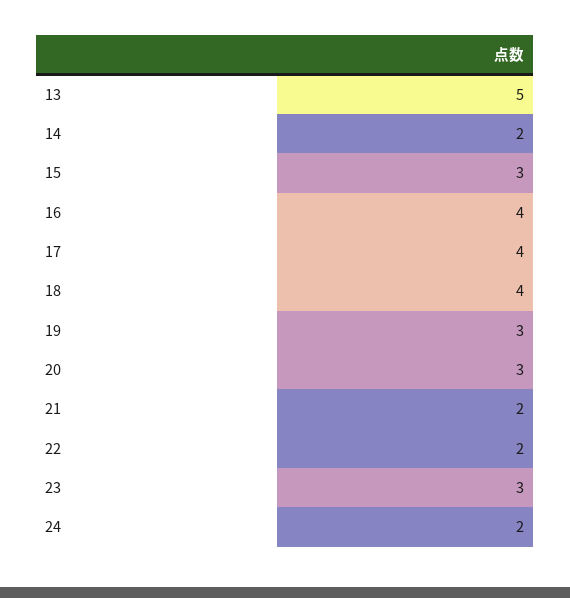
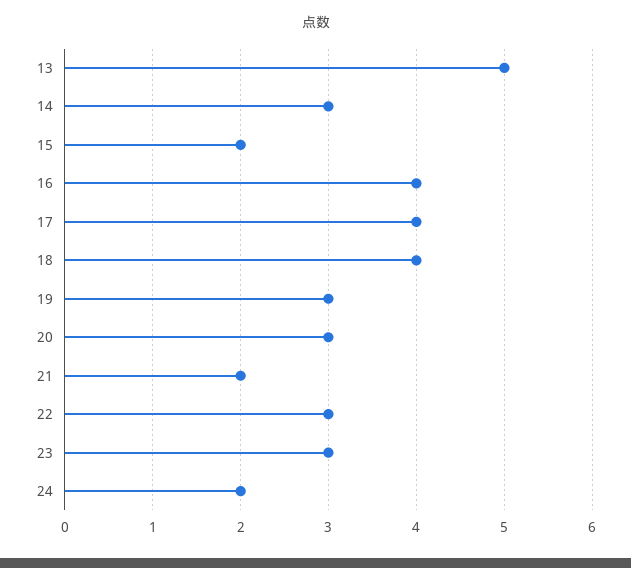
14: 2 -> 3
15: 3 -> 2
22: 2 -> 3

